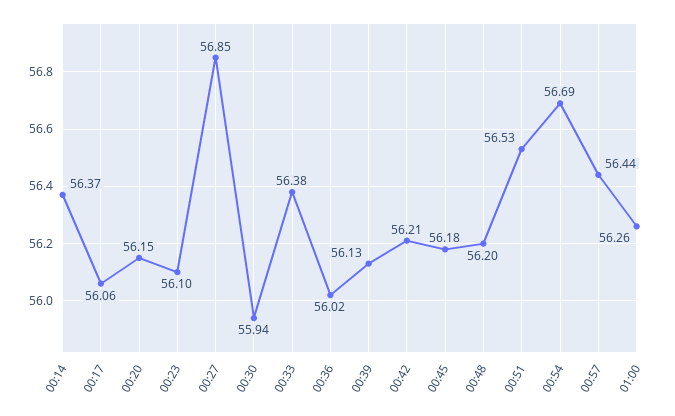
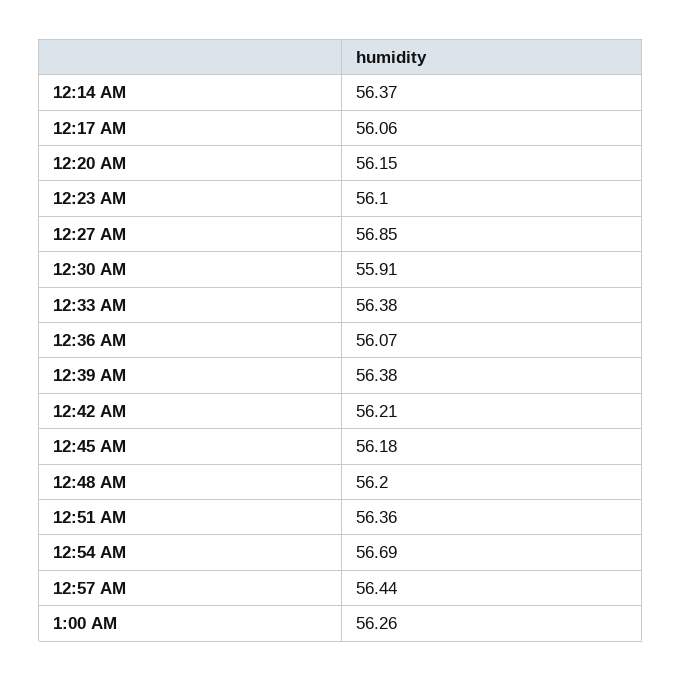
00:30: 55.94 -> 55.91
00:36: 56.02 -> 56.07
00:39: 56.13 -> 56.38
00:51: 56.53 -> 56.36

